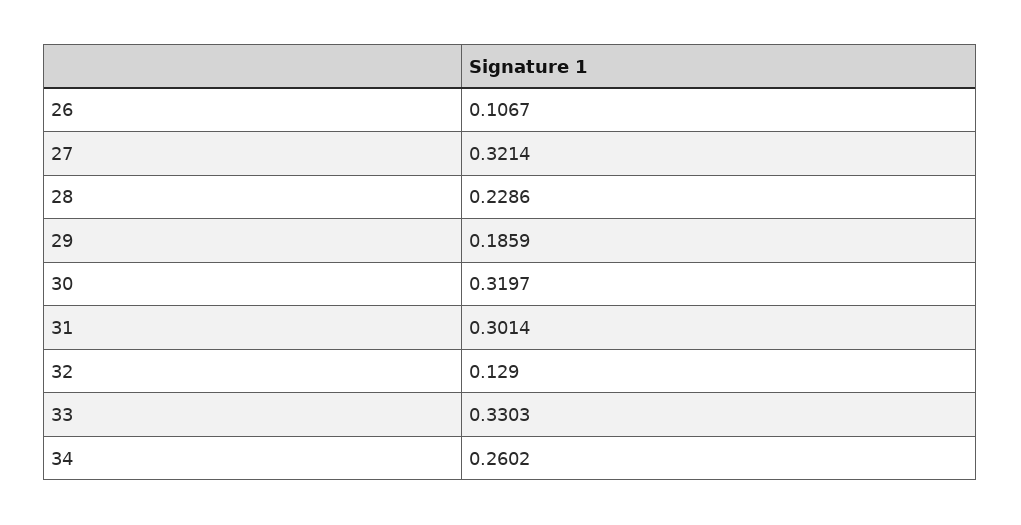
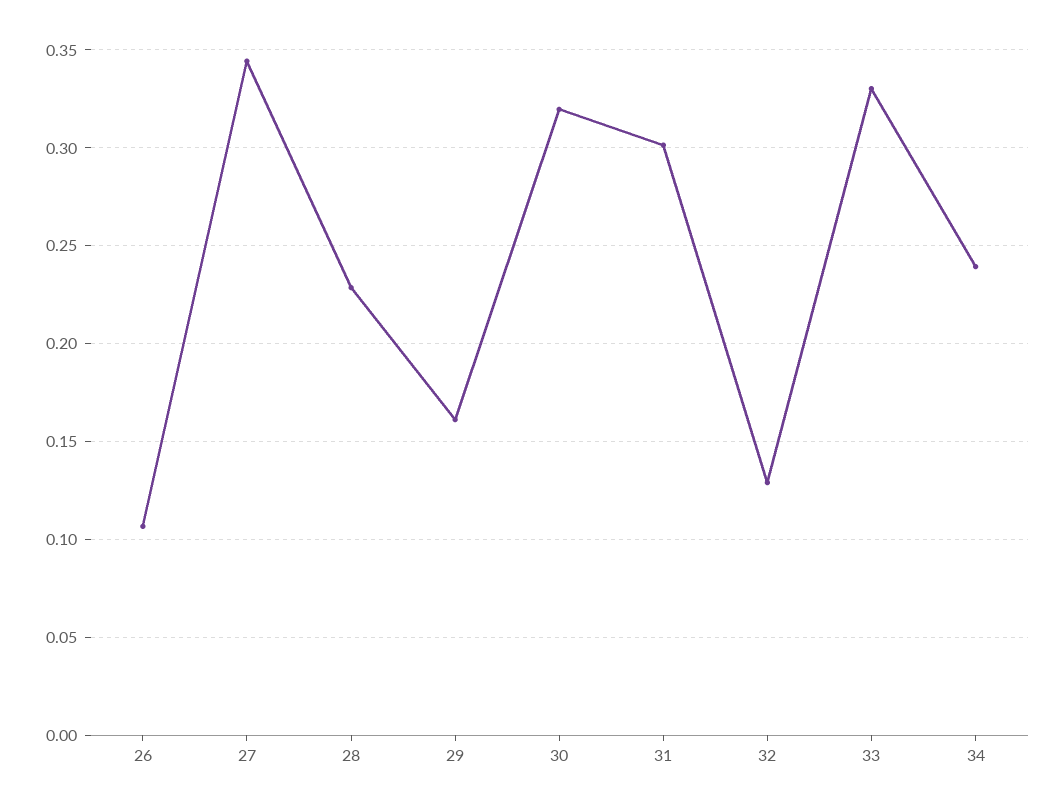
27: 0.3214 -> 0.345
29: 0.1859 -> 0.16
34: 0.2602 -> 0.24

